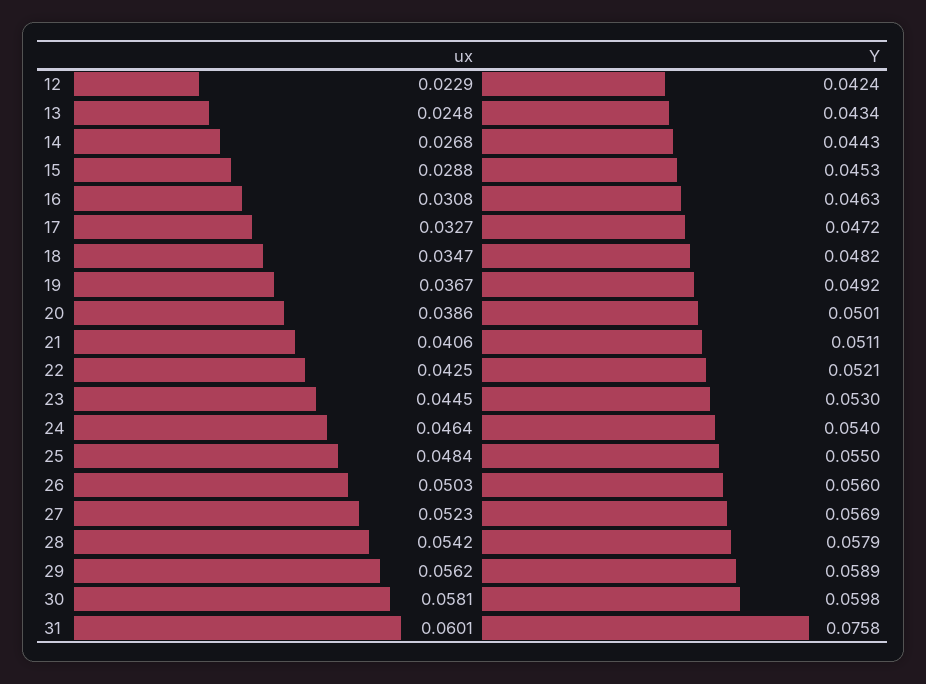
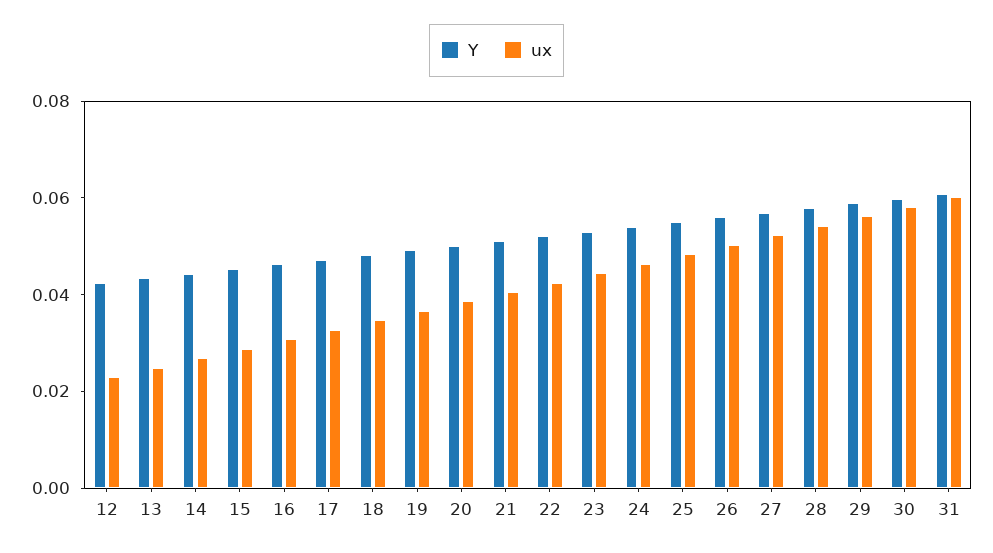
Y, 31: 0.0758 -> 0.06

